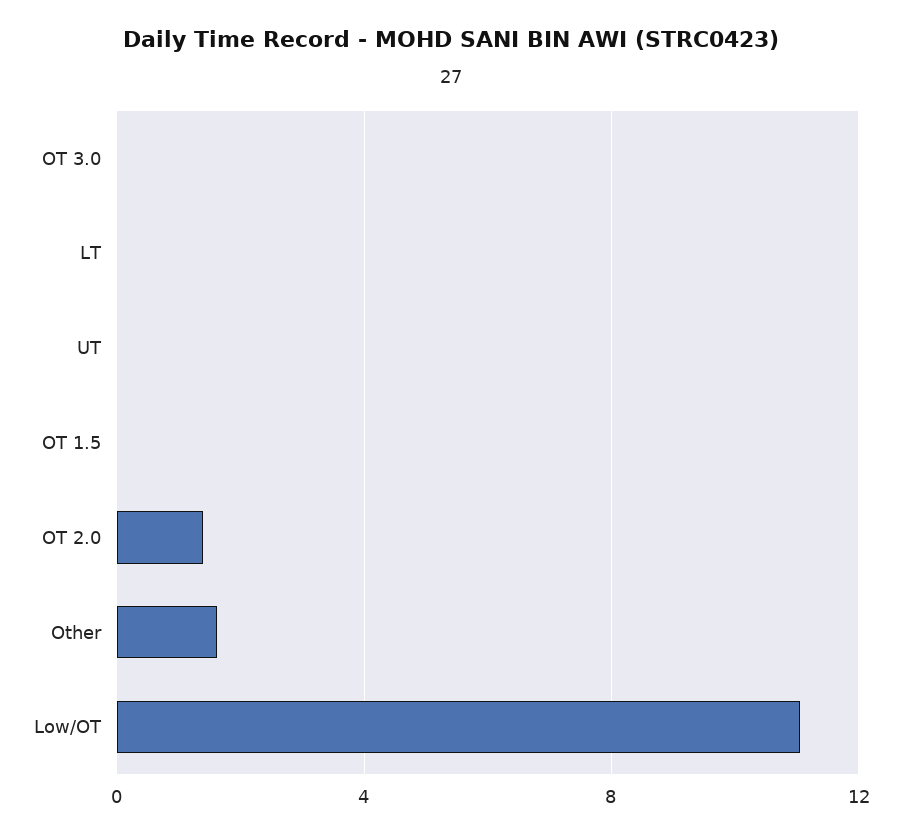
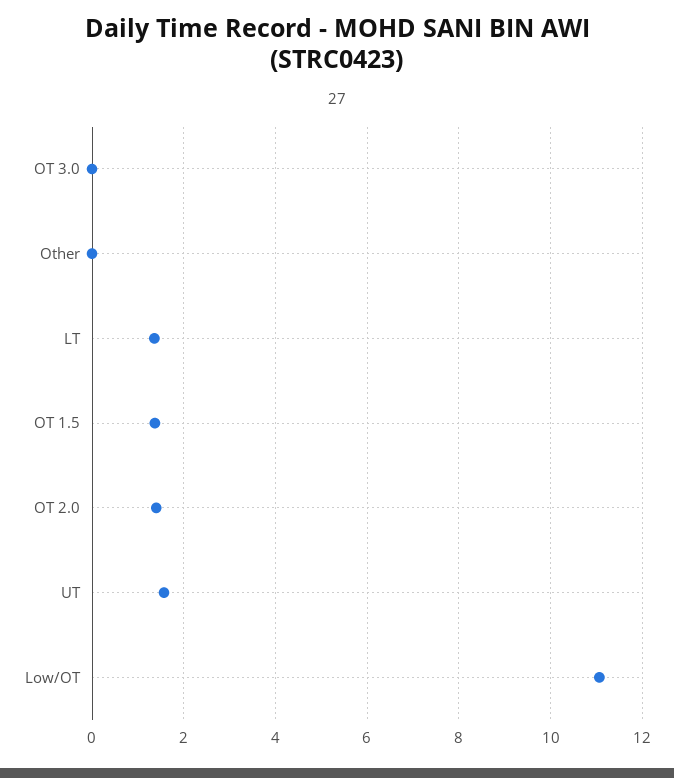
LT: 0 -> 1.4
UT: 0 -> 1.6
OT 1.5: 0 -> 1.4
Other: 1.5 -> 0

